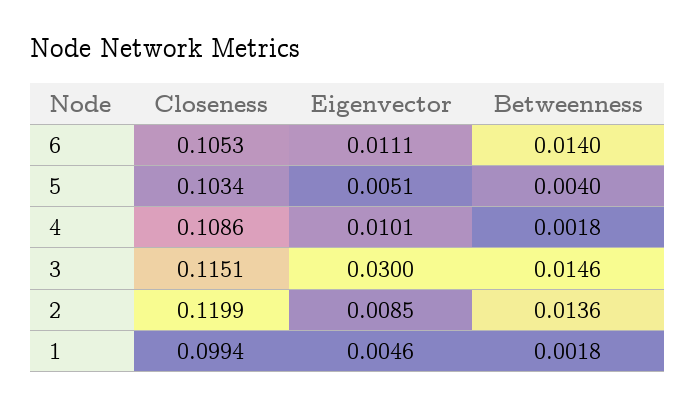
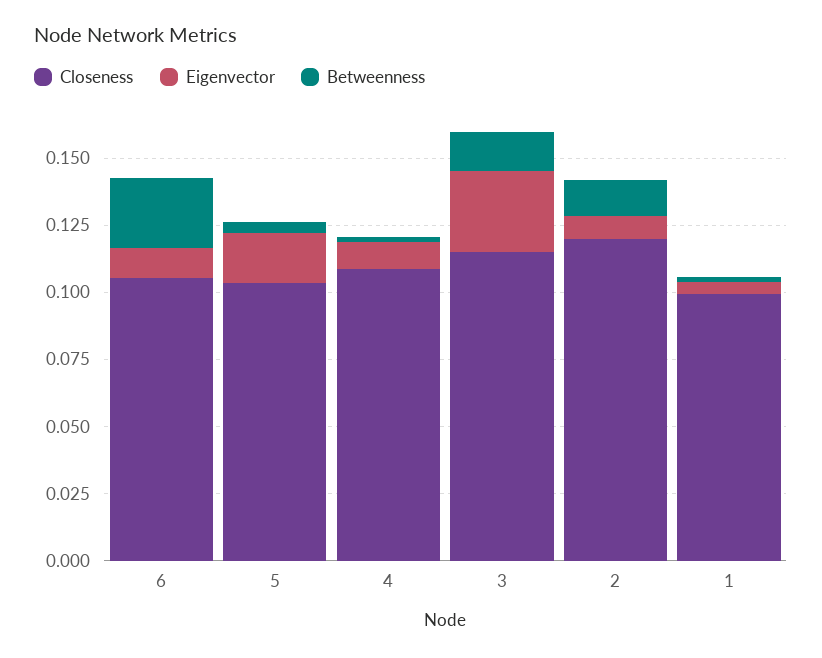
Betweenness, 6: 0.014 -> 0.025
Eigenvector, 5: 0.0051 -> 0.02

